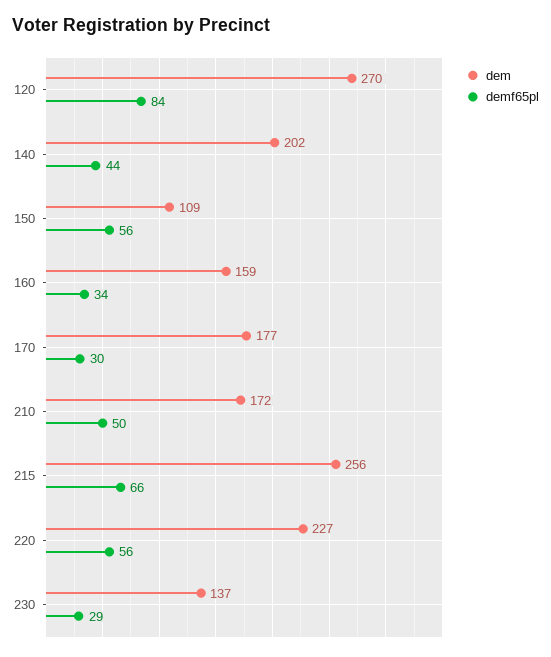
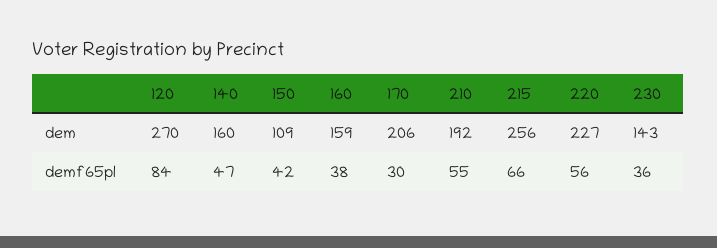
dem, 140: 202 -> 160
demf65pl, 140: 44 -> 47
demf65pl, 150: 56 -> 42
demf65pl, 160: 34 -> 38
dem, 170: 177 -> 206
dem, 210: 172 -> 192
demf65pl, 210: 50 -> 55
dem, 230: 137 -> 143
demf65pl, 230: 29 -> 36

